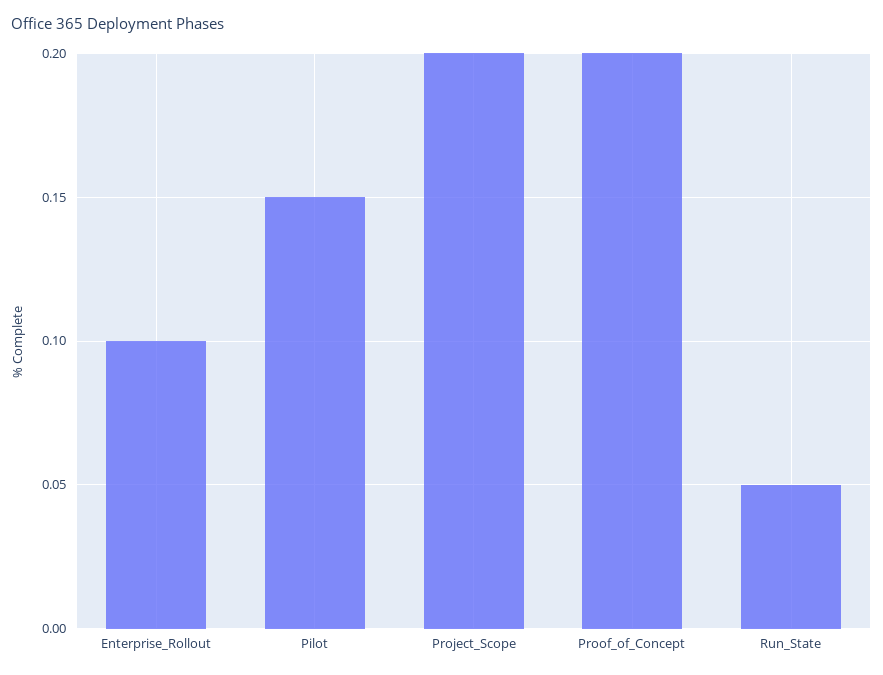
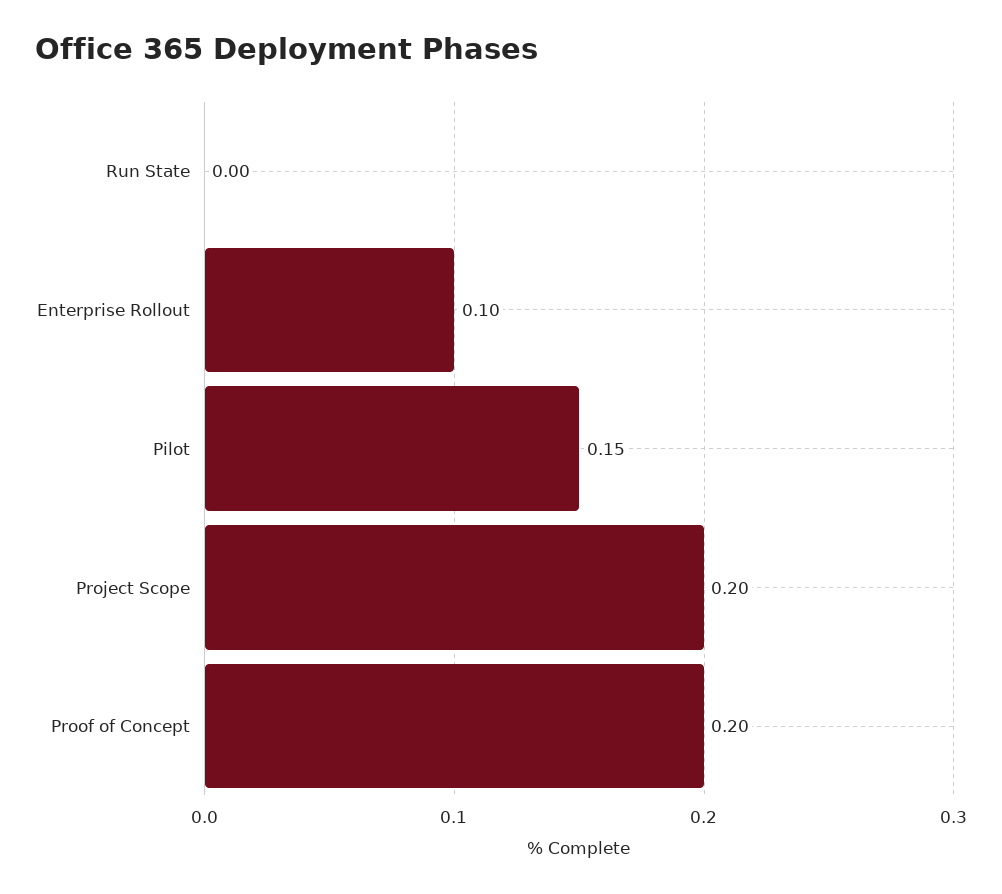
Run_State: 0.05 -> 0

